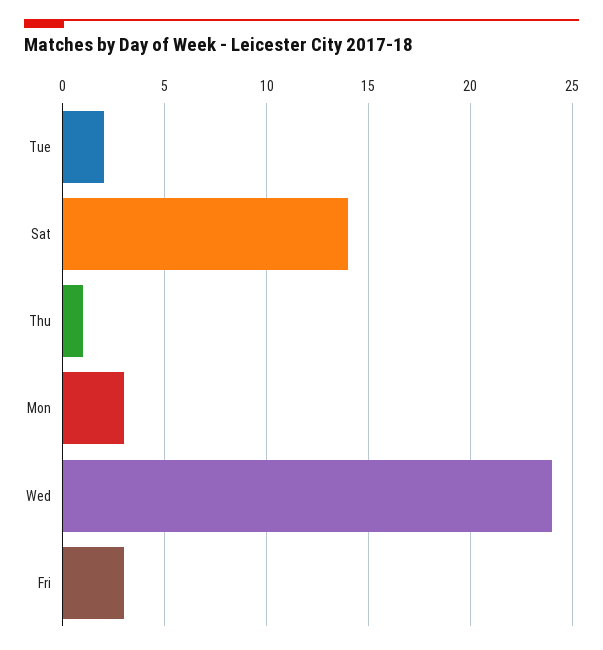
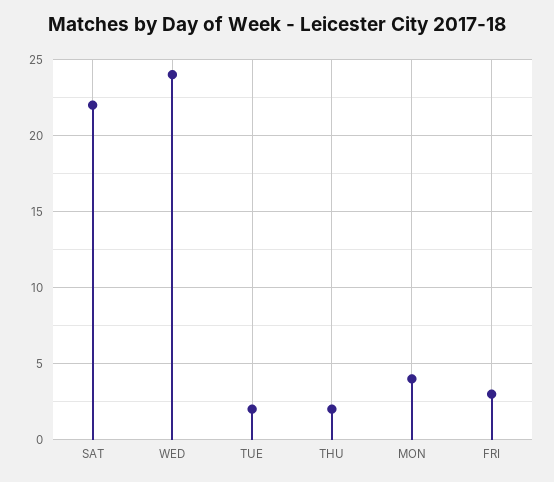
Sat: 14 -> 22
Thu: 1 -> 2
Mon: 3 -> 4

